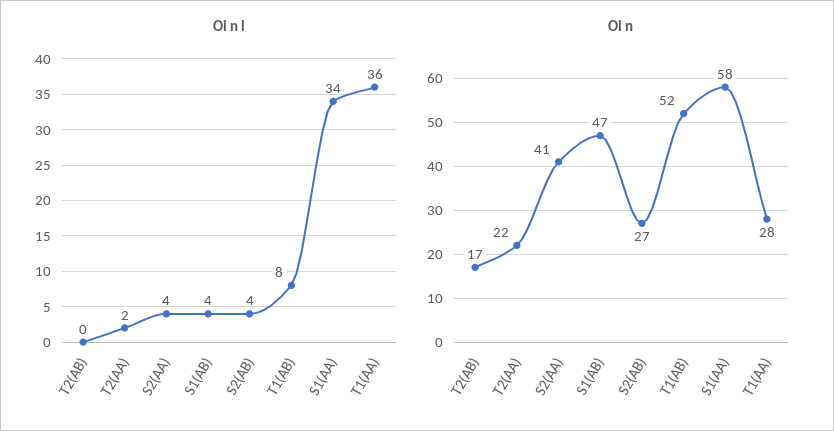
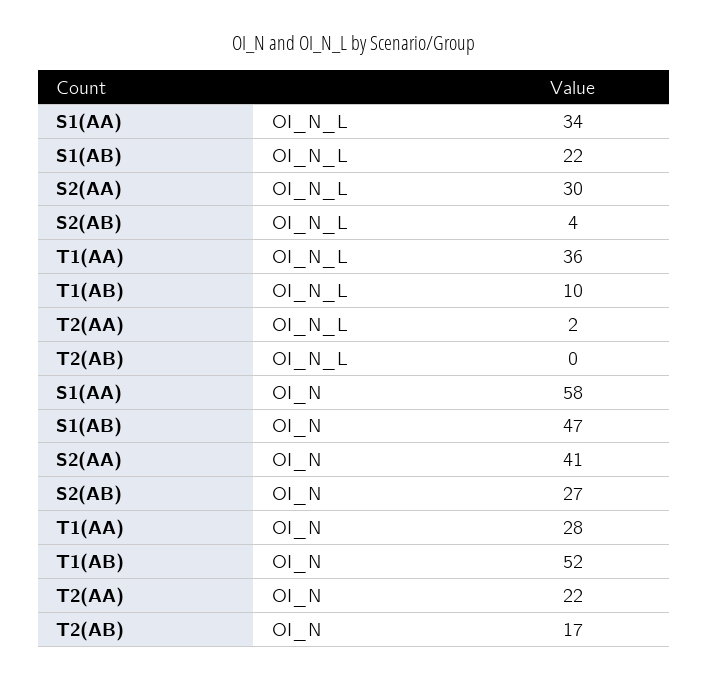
Oi n l, S2(AA): 4 -> 30
Oi n l, S1(AB): 4 -> 22
Oi n l, T1(AB): 8 -> 10

